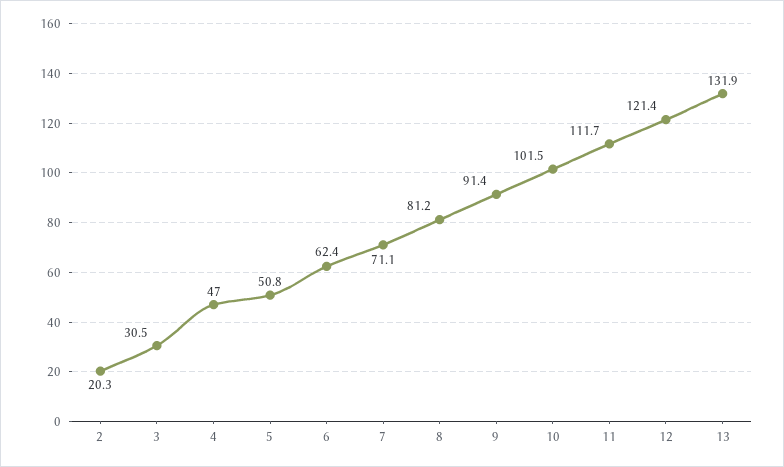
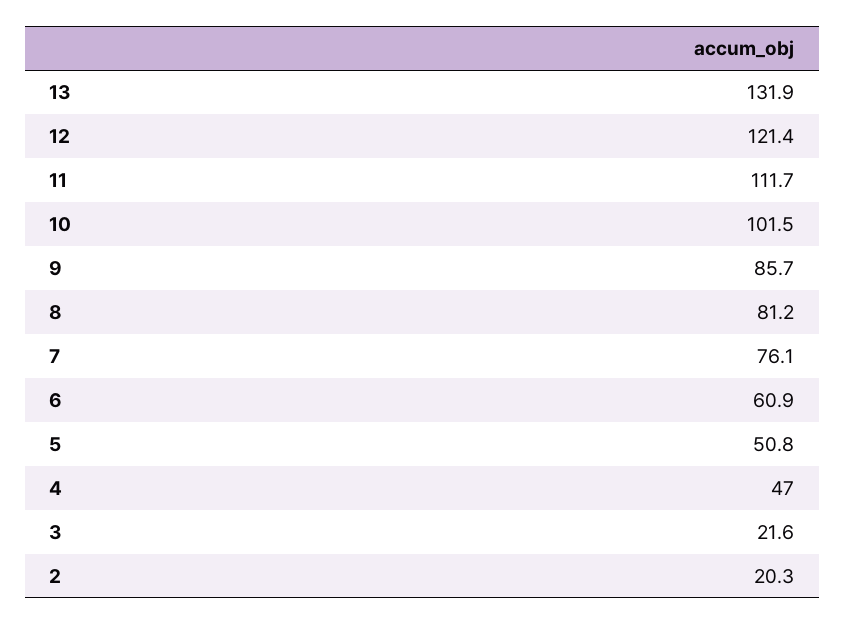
3: 30.5 -> 21.6
6: 62.4 -> 60.9
7: 71.1 -> 76.1
9: 91.4 -> 85.7

